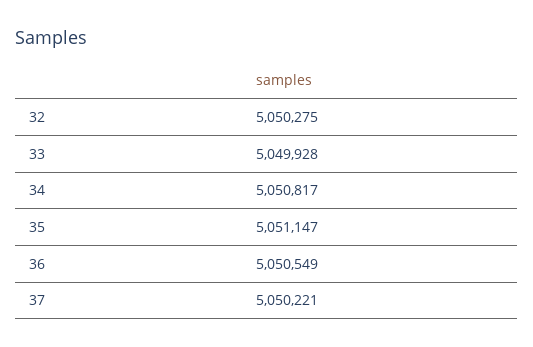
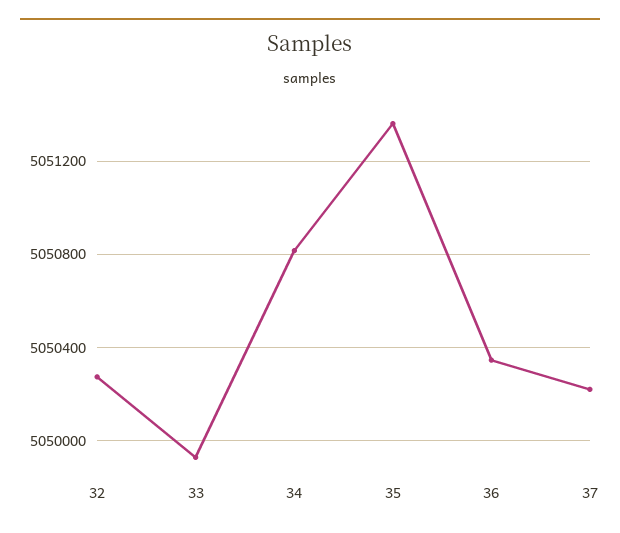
35: 5051147 -> 5051350
36: 5050549 -> 5050350

